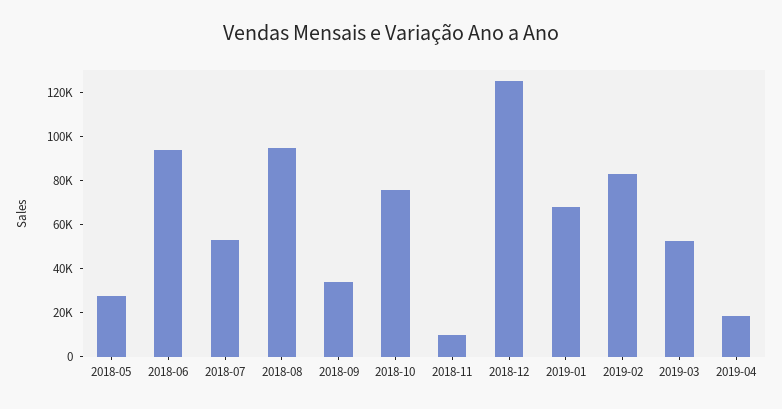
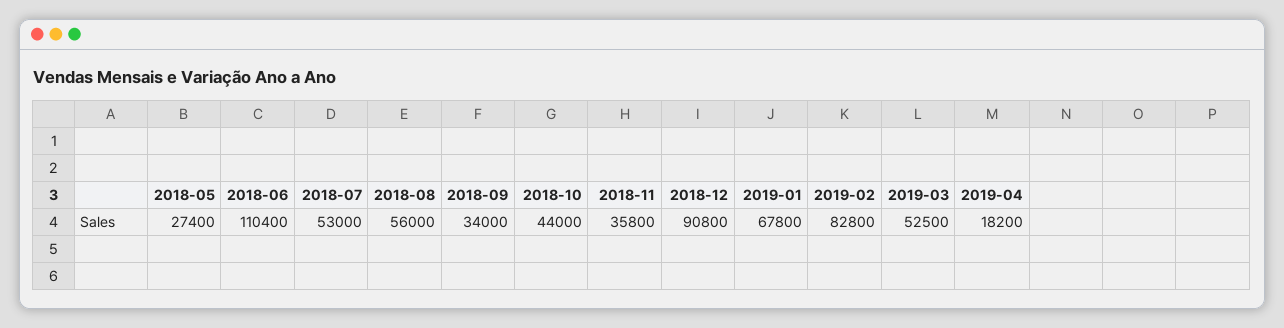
2018-06: 95000 -> 110400
2018-08: 95000 -> 56000
2018-10: 75000 -> 44000
2018-11: 10000 -> 35800
2018-12: 125000 -> 90800

